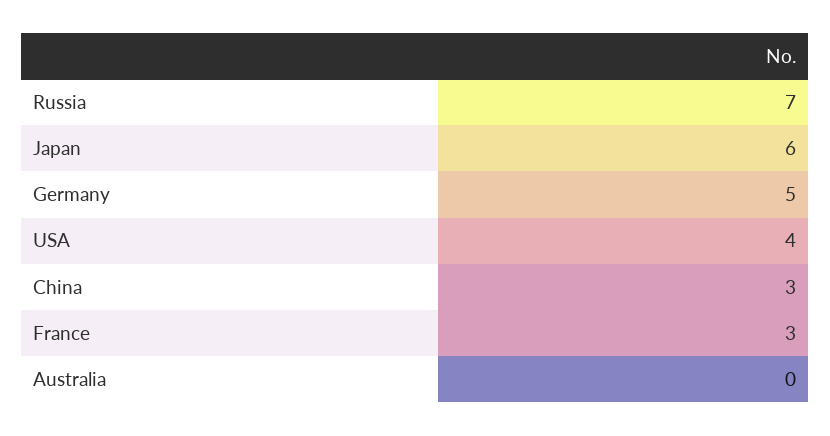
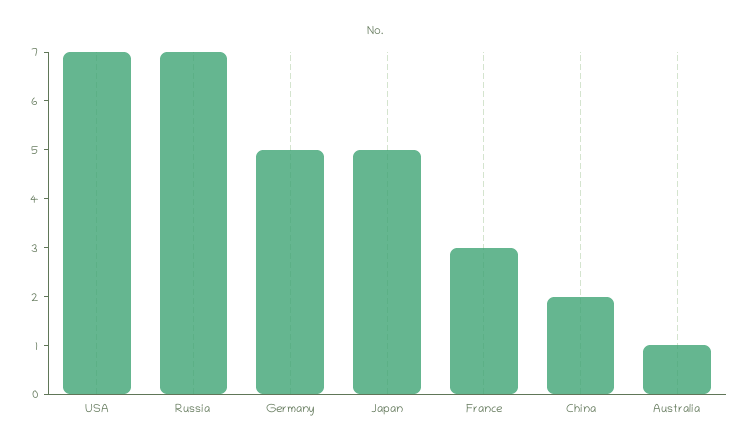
Japan: 6 -> 5
USA: 4 -> 7
China: 3 -> 2
Australia: 0 -> 1

